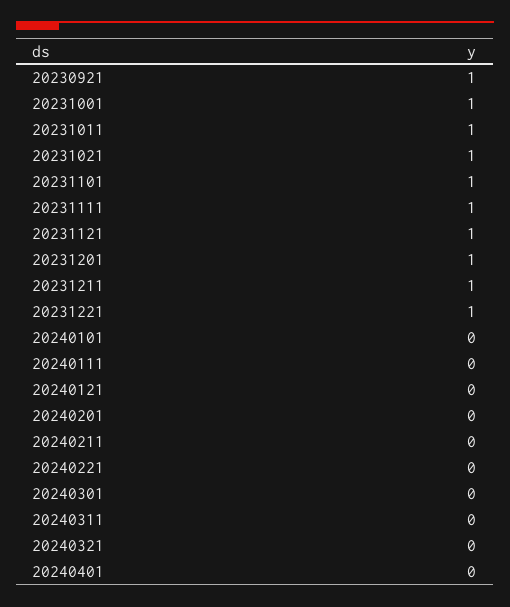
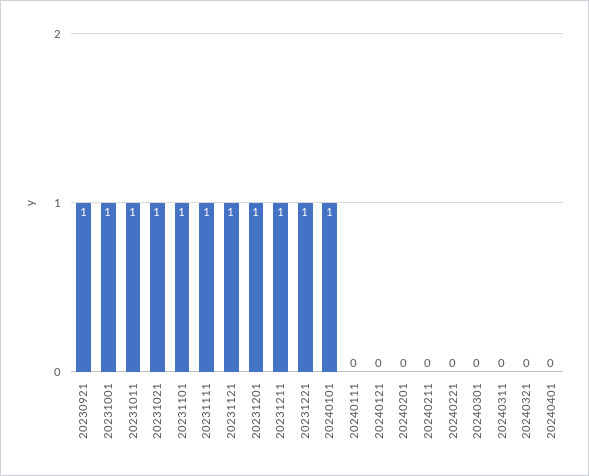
20240101: 0 -> 1

